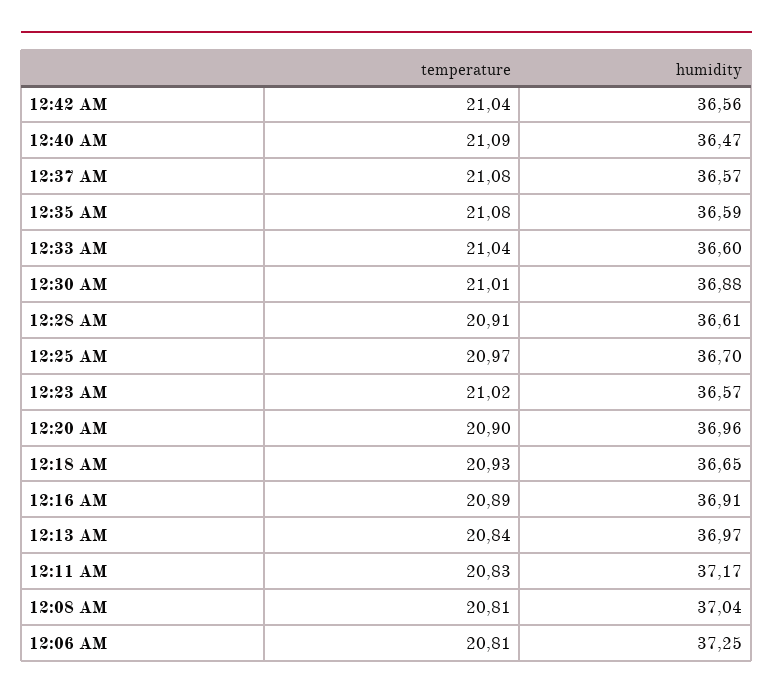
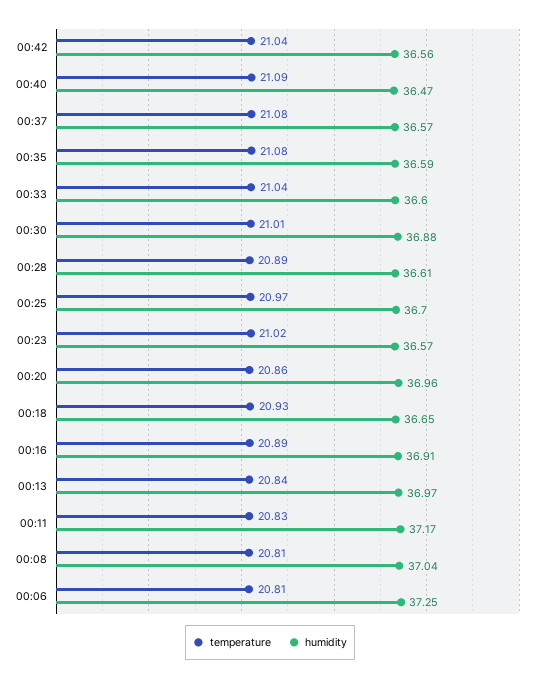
temperature, 12:28 AM: 20.91 -> 20.89
temperature, 12:20 AM: 20.9 -> 20.86

